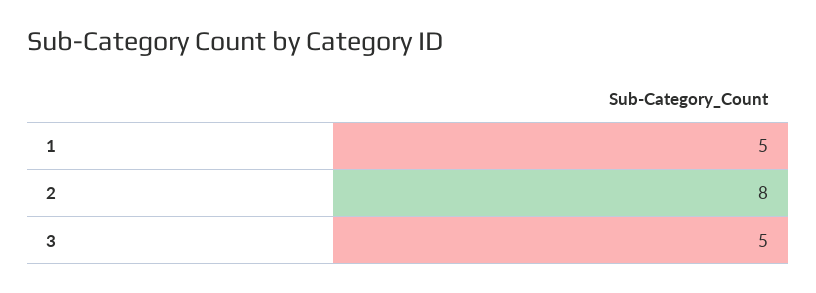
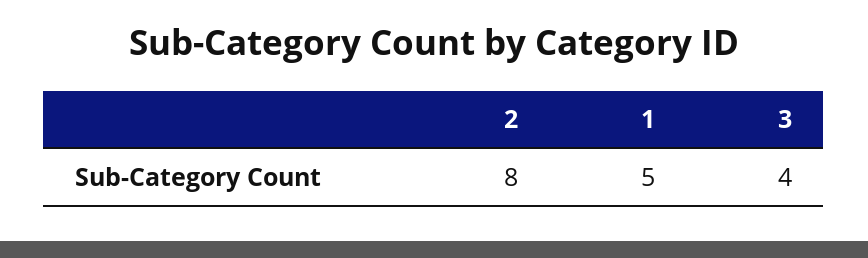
3: 5 -> 4

